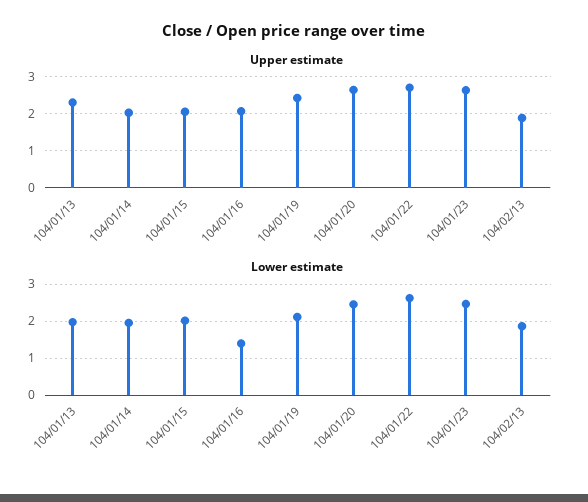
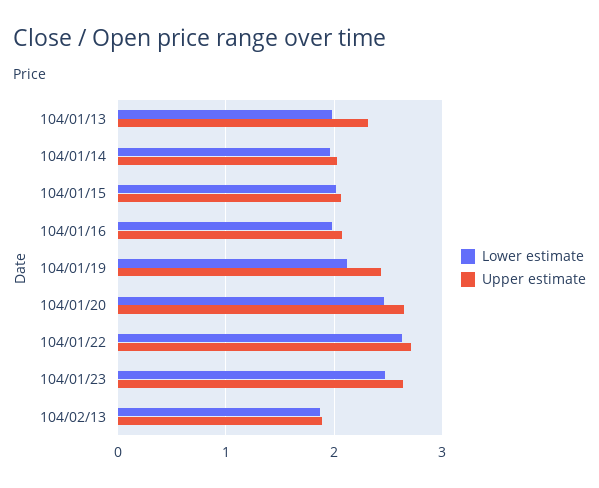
Lower estimate, 104/01/16: 1.4 -> 2

